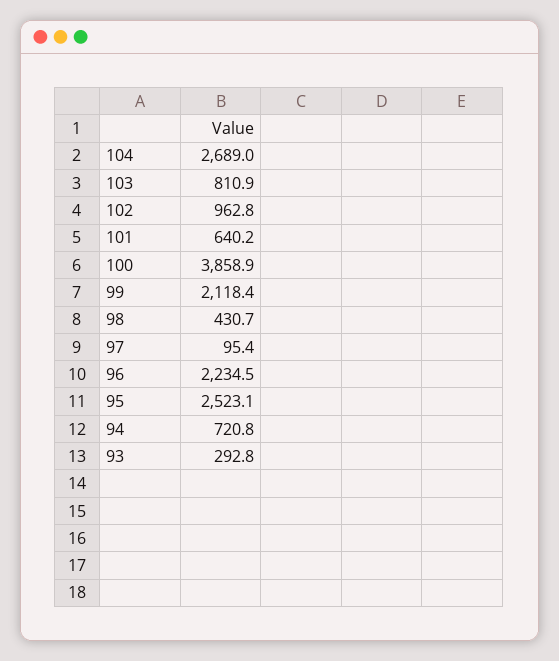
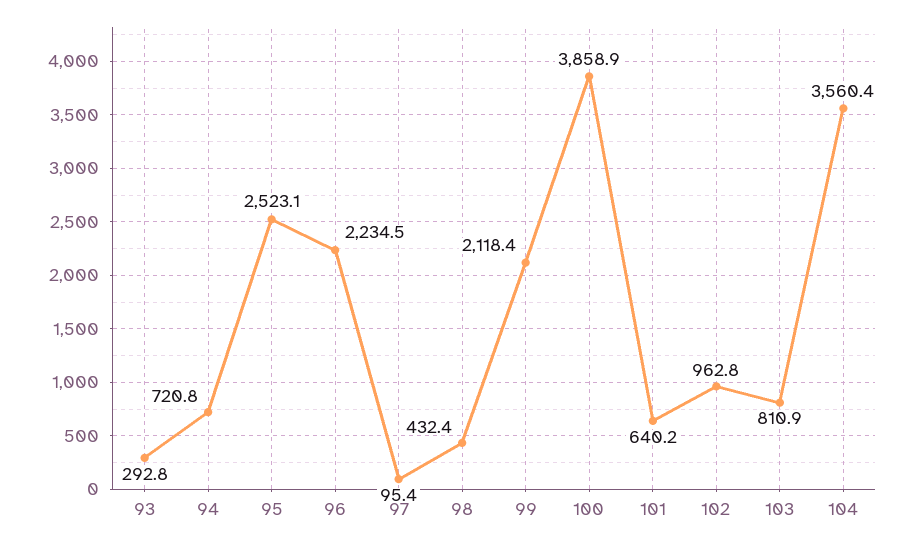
104: 2689 -> 3560.4
98: 430.7 -> 432.4

